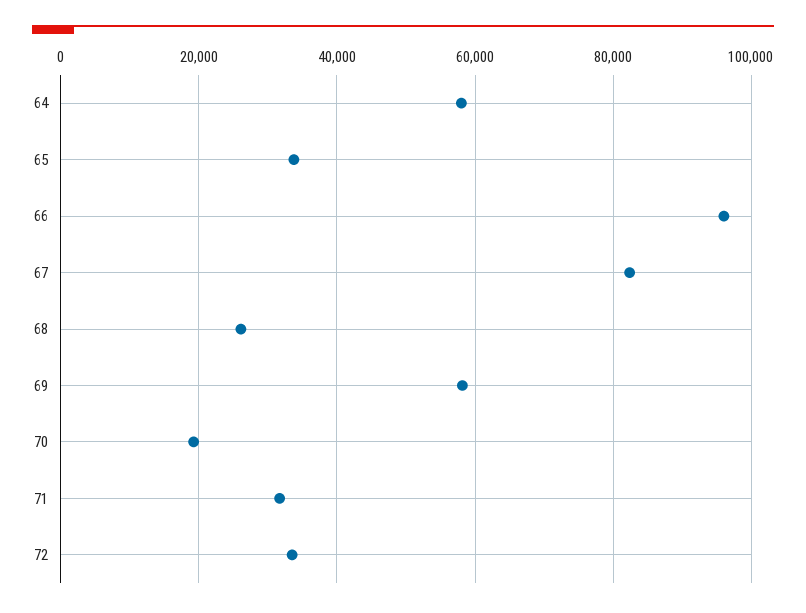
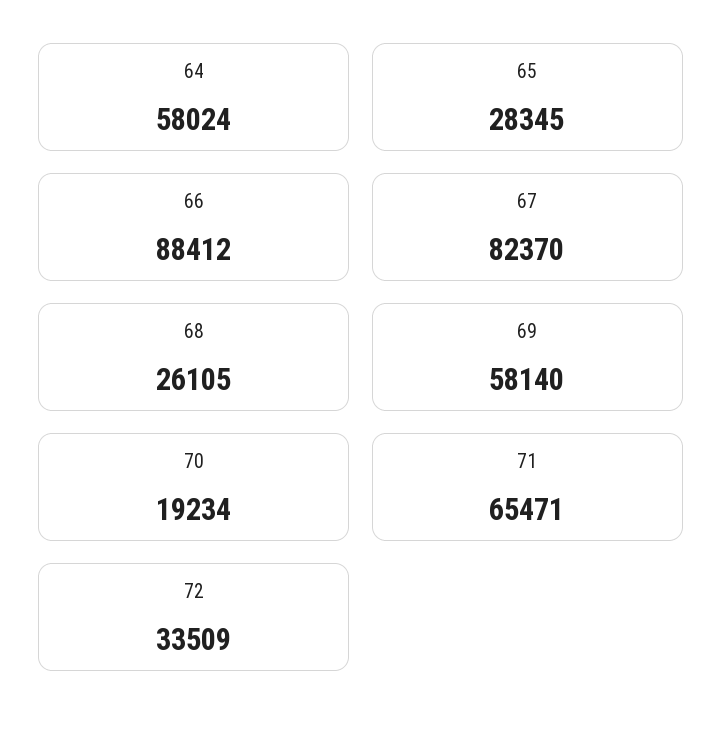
65: 34000 -> 28345
66: 96000 -> 88412
71: 32000 -> 65471

